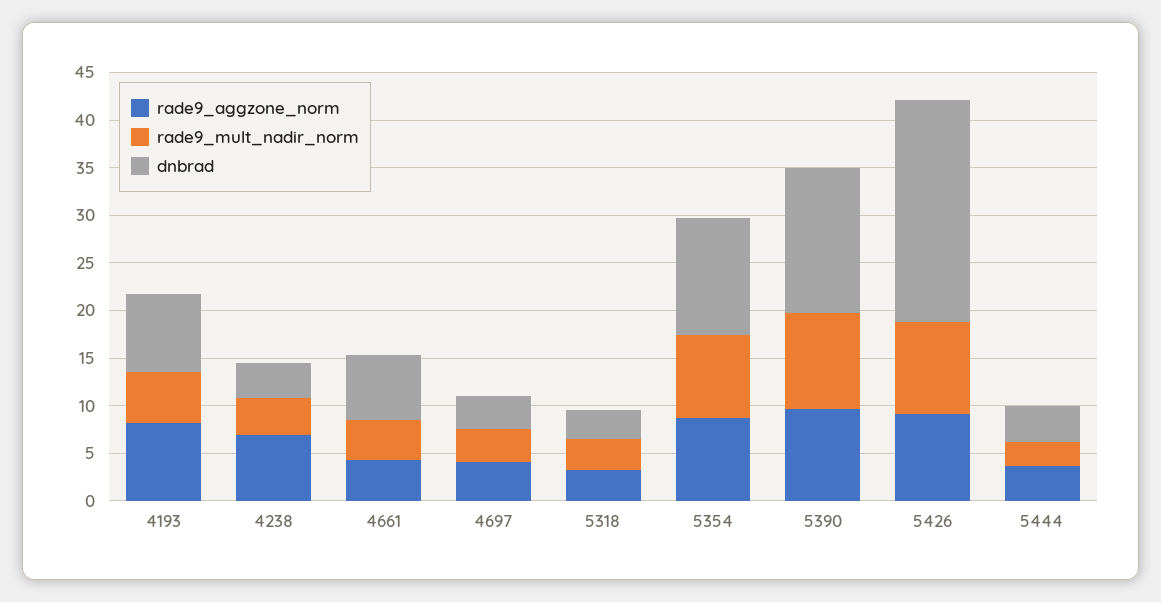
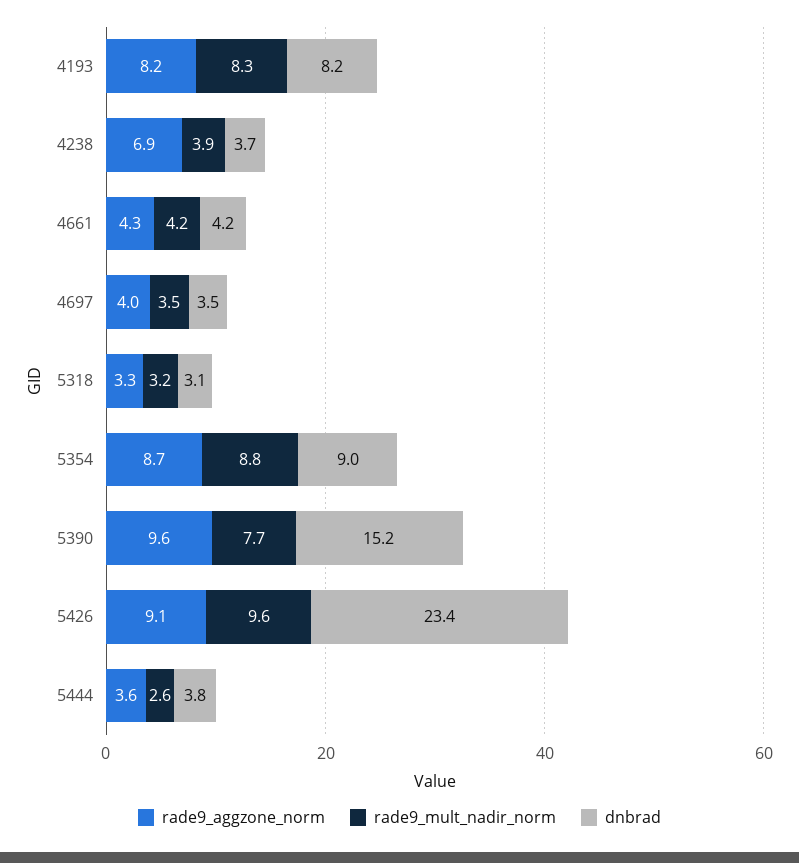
rade9_mult_nadir_norm, 4193: 5 -> 8.3
dnbrad, 4661: 7 -> 4.2
dnbrad, 5354: 12 -> 9
rade9_mult_nadir_norm, 5390: 10 -> 7.7

